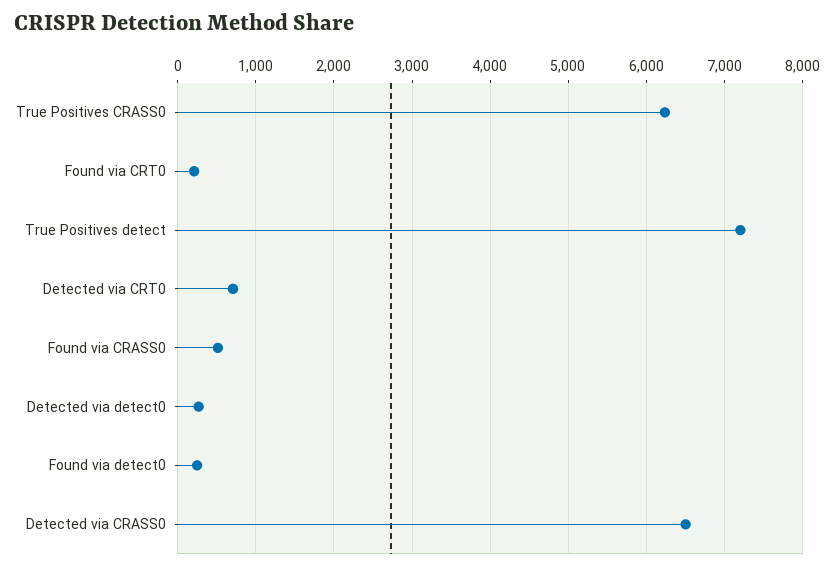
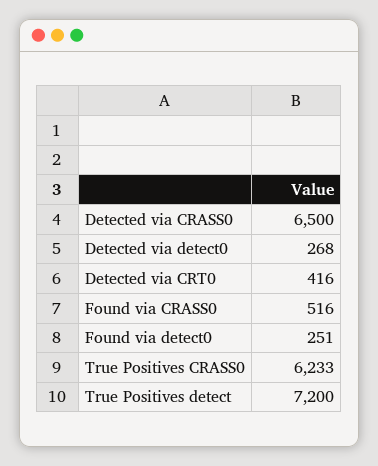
Found via CRT0: 200 -> none
Detected via CRT0: 700 -> 416

